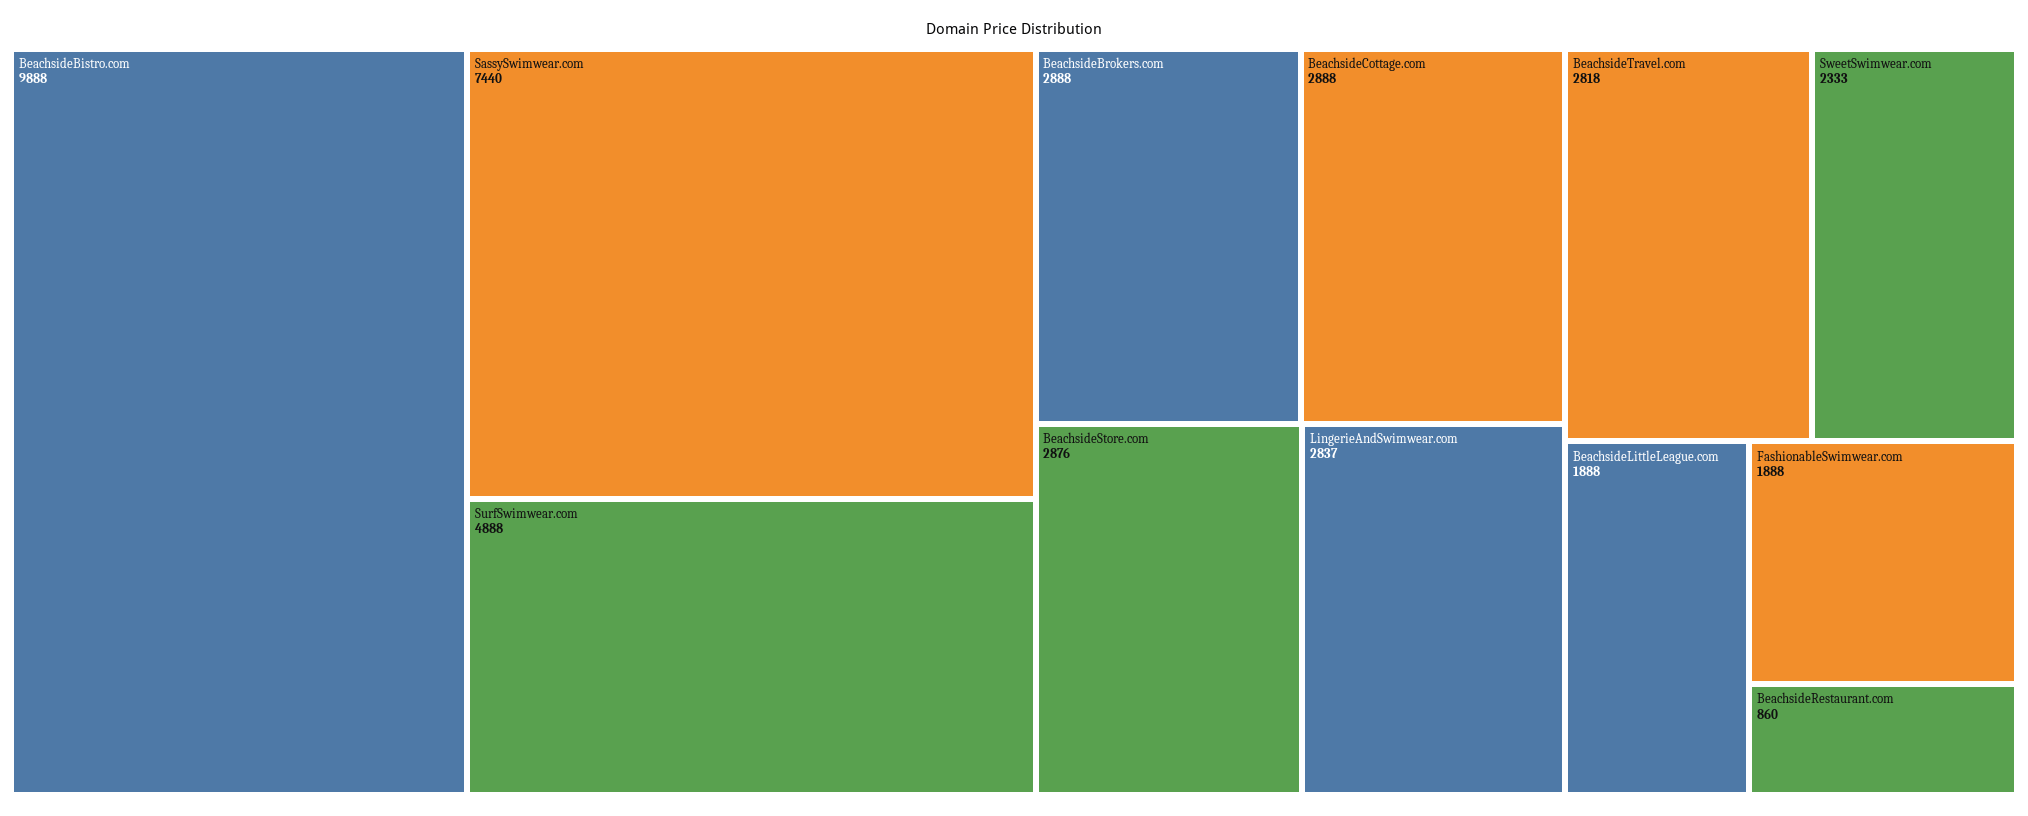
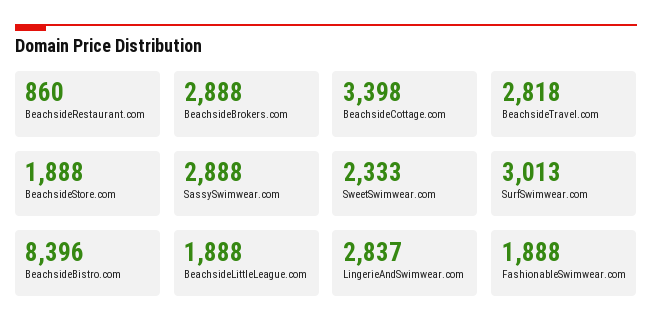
BeachsideBistro.com: 9888 -> 8396
SassySwimwear.com: 7440 -> 2888
SurfSwimwear.com: 4888 -> 3013
BeachsideCottage.com: 2888 -> 3398
BeachsideStore.com: 2876 -> 1888

